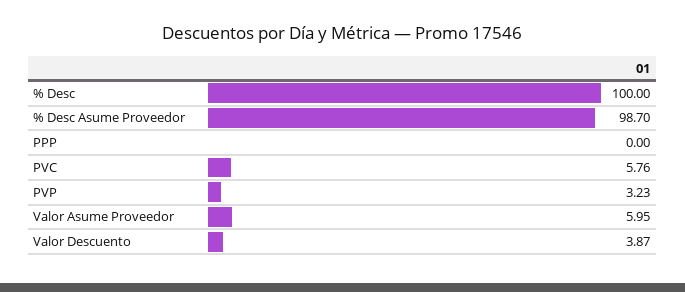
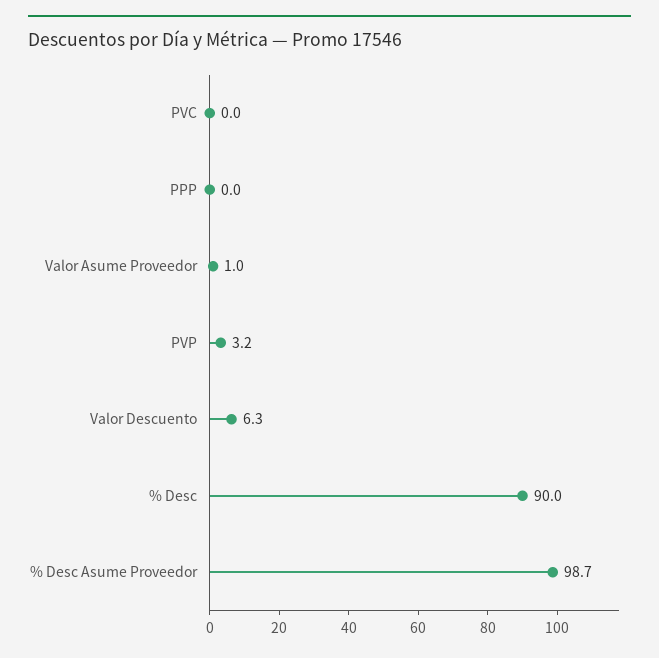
% Desc: 100 -> 90
PVC: 5.76 -> 0
Valor Asume Proveedor: 5.95 -> 1
Valor Descuento: 3.87 -> 6.3

